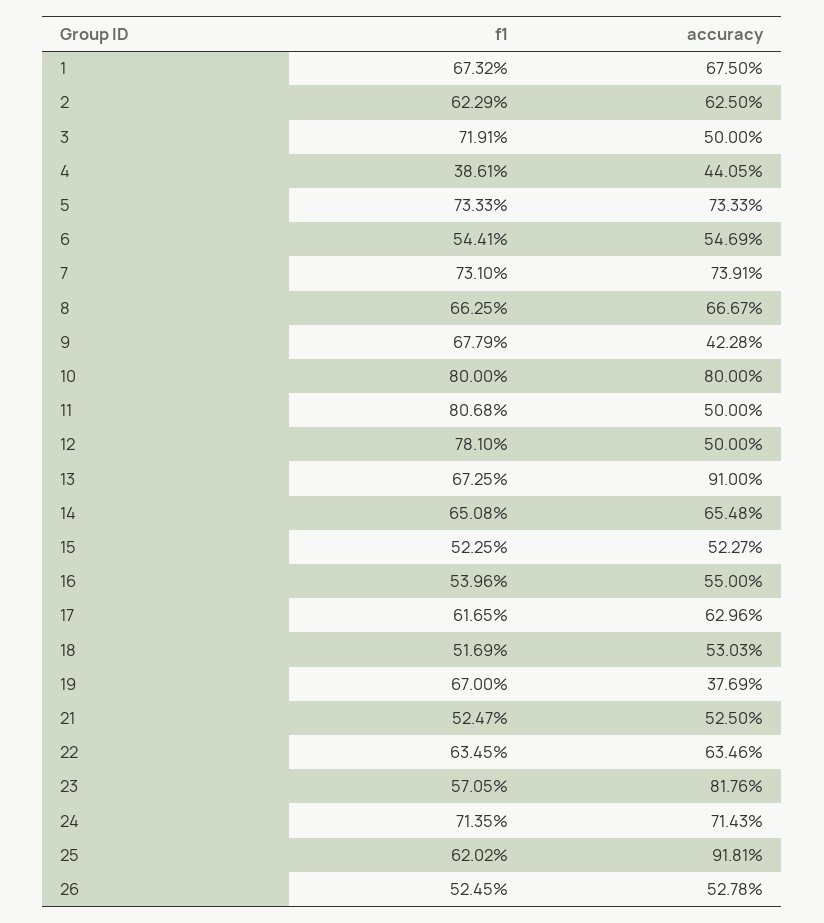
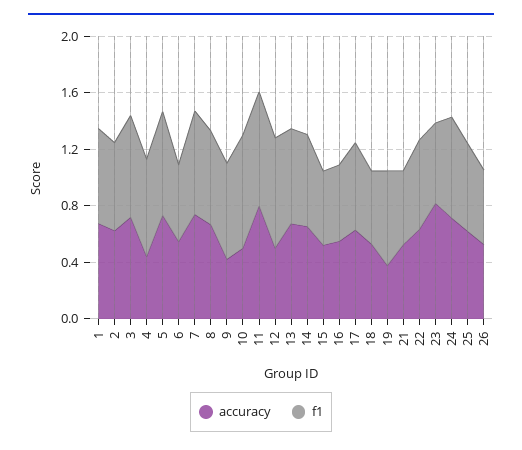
accuracy, 3: 0.5 -> 0.7
f1, 4: 0.3861 -> 0.7
accuracy, 10: 0.8 -> 0.5
accuracy, 11: 0.5 -> 0.8
accuracy, 13: 0.91 -> 0.7
accuracy, 25: 0.9181 -> 0.6

